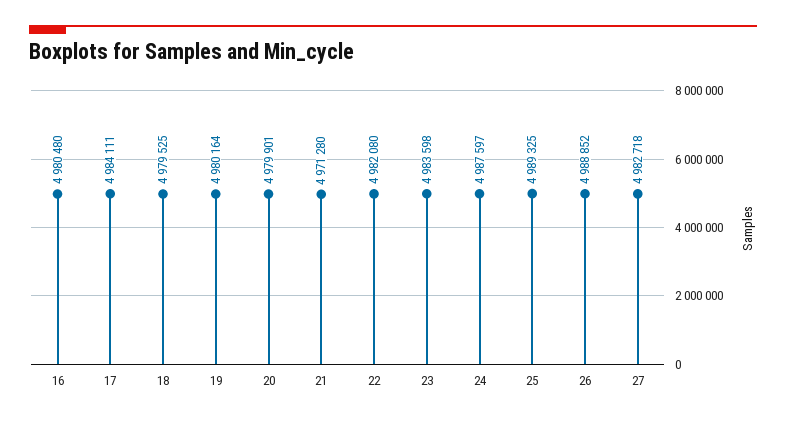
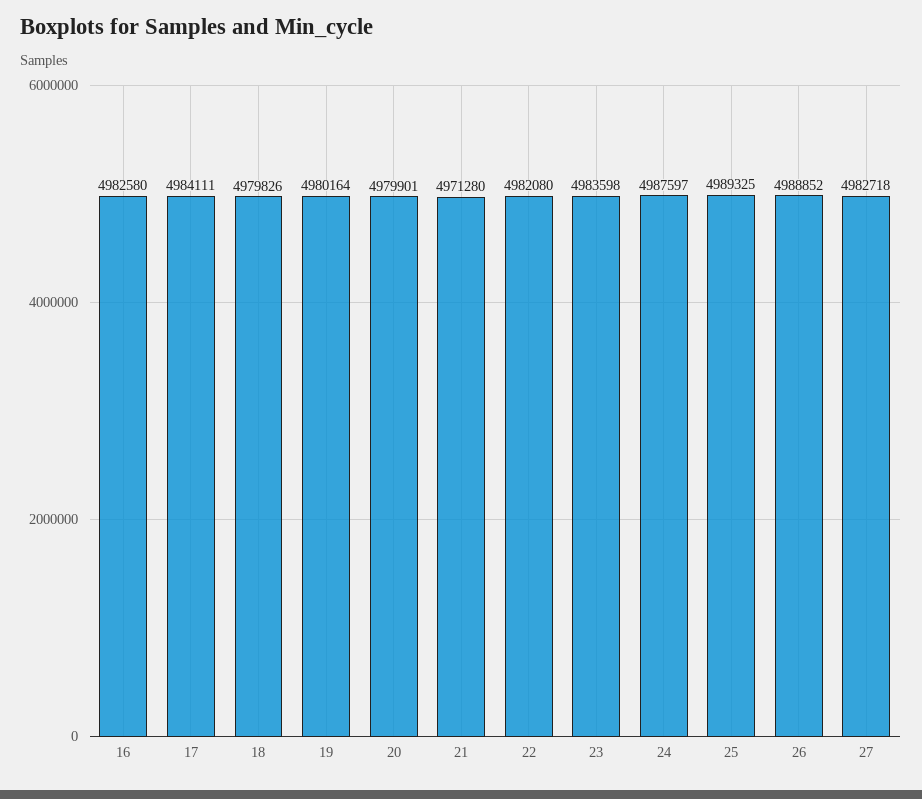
16: 4980480 -> 4982580
18: 4979525 -> 4979826

